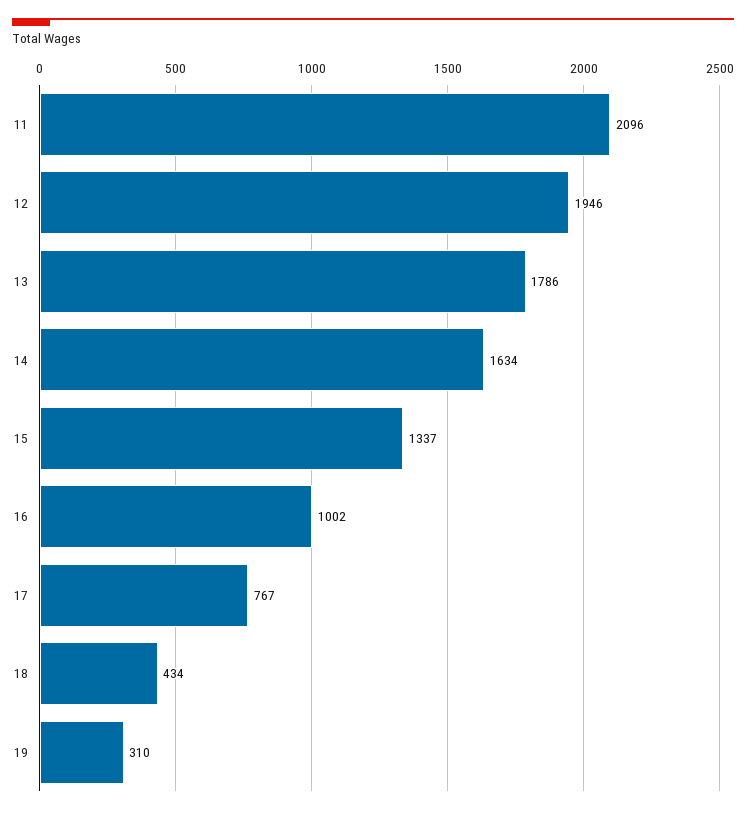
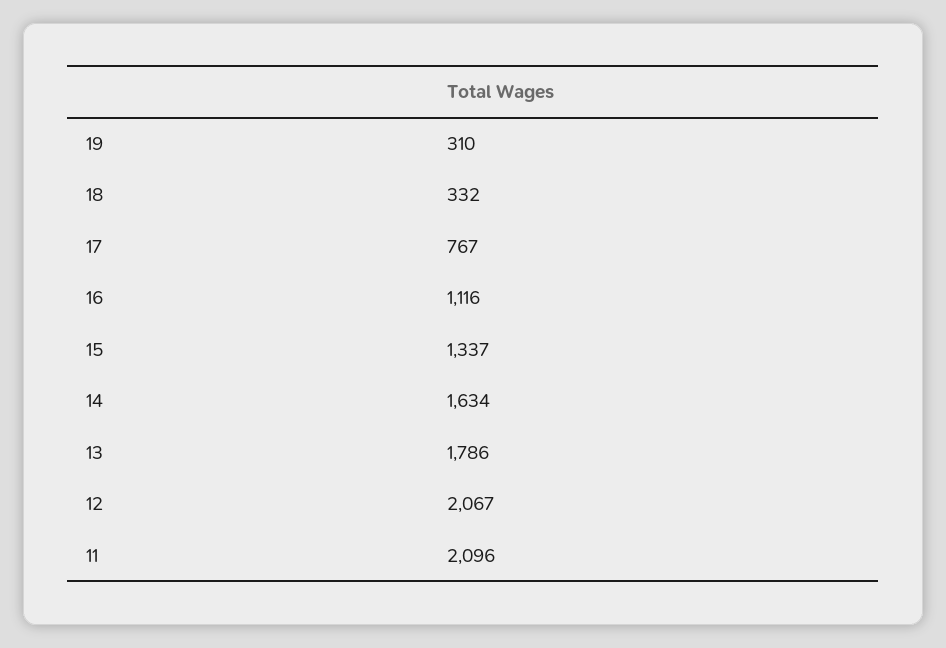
12: 1946 -> 2067
16: 1002 -> 1116
18: 434 -> 332

